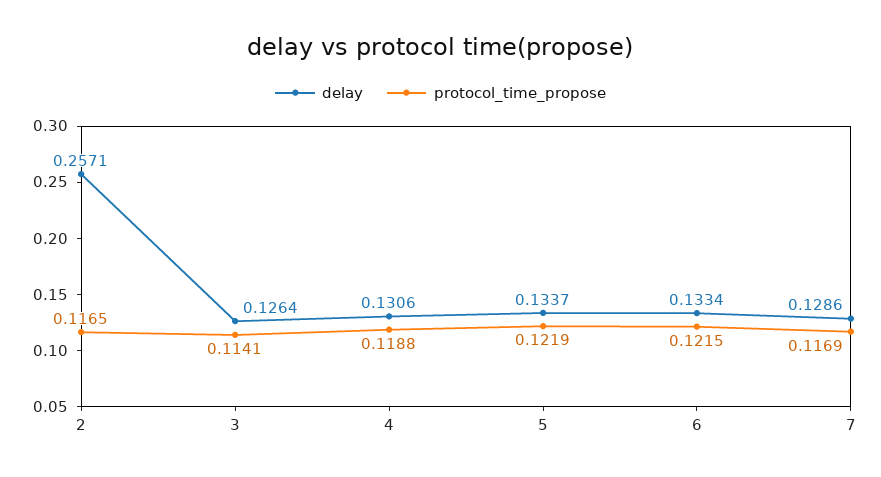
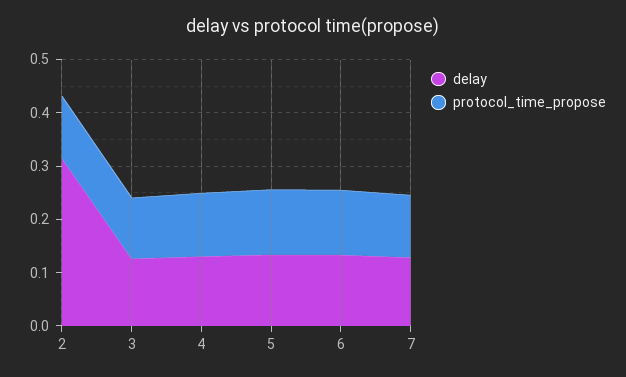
delay, 2: 0.2571 -> 0.32

